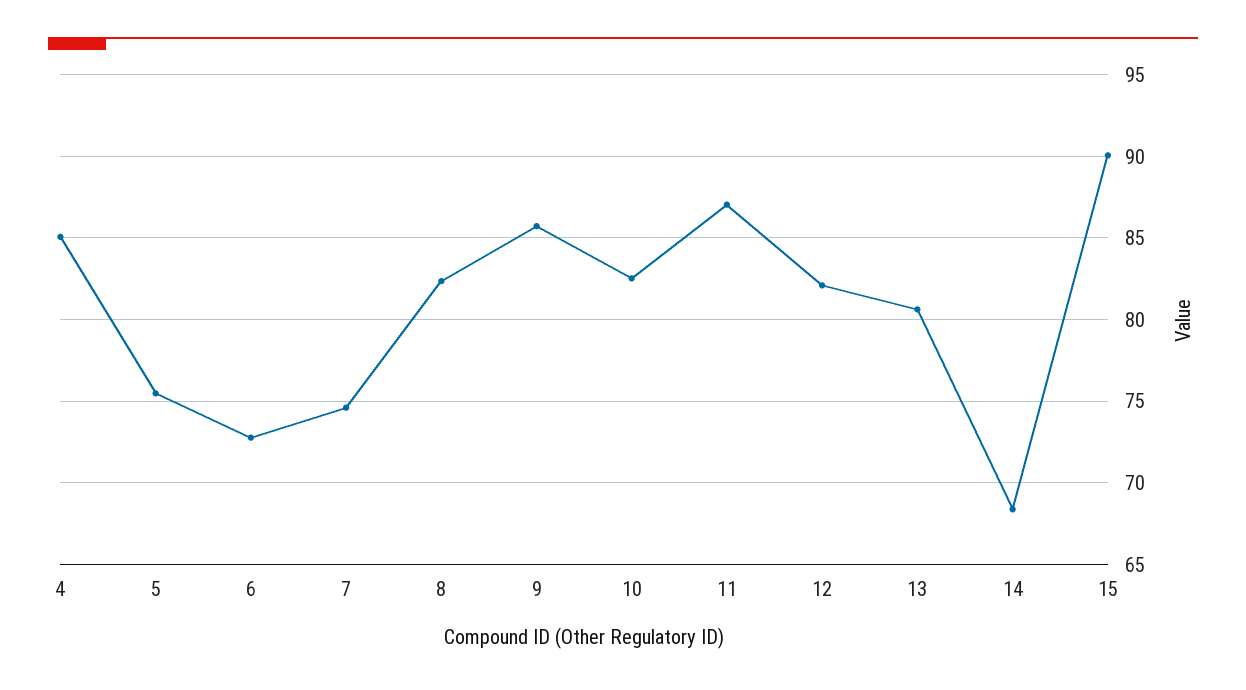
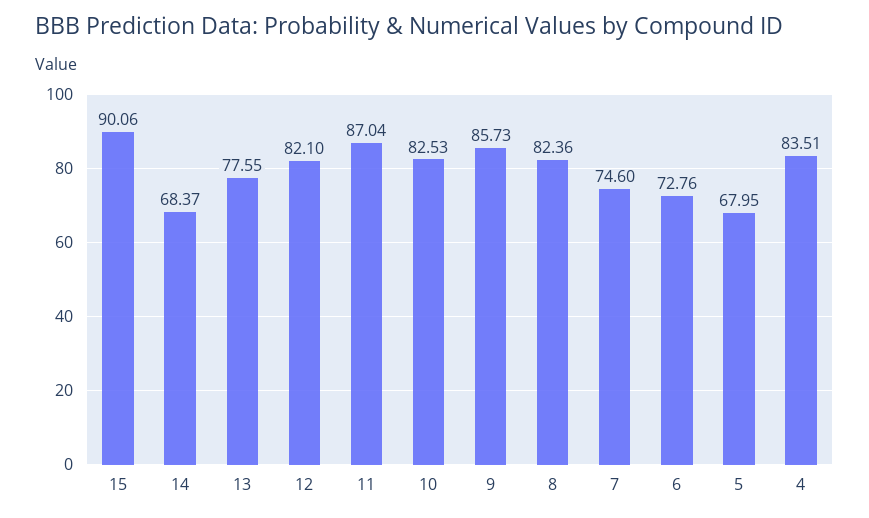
4: 85 -> 83.51
5: 75.5 -> 67.95
13: 80.5 -> 77.55

